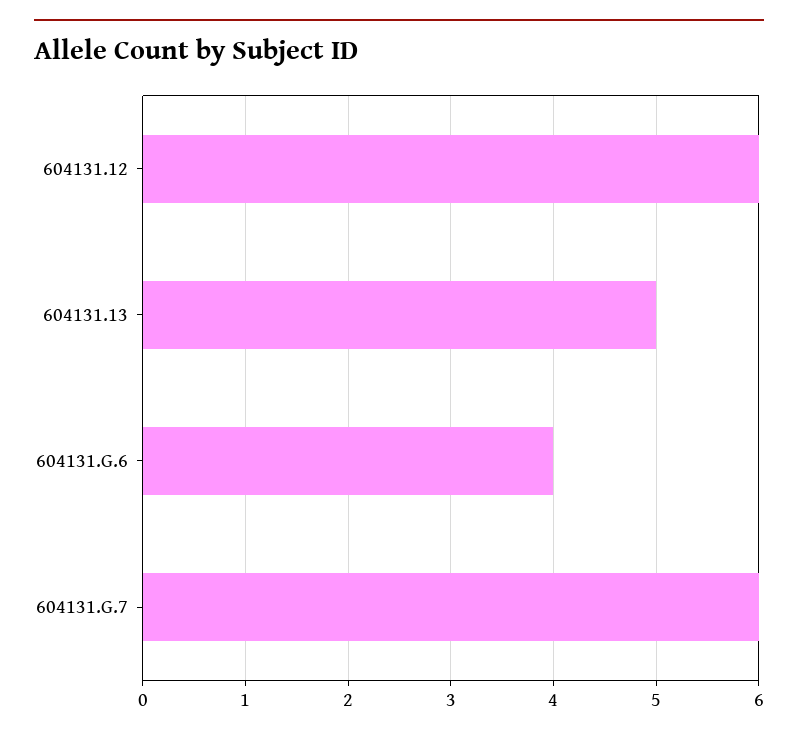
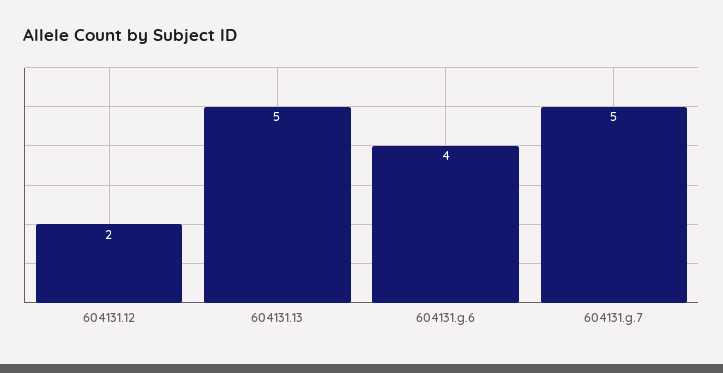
604131.12: 6 -> 2
604131.G.7: 6 -> 5

